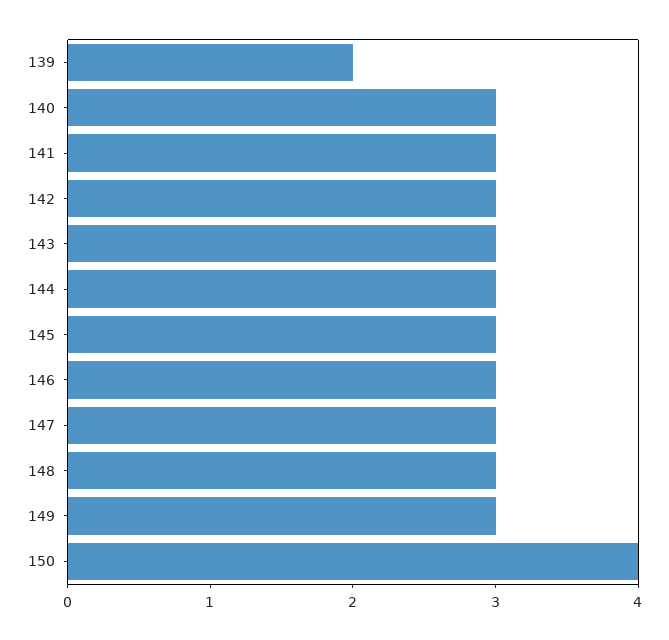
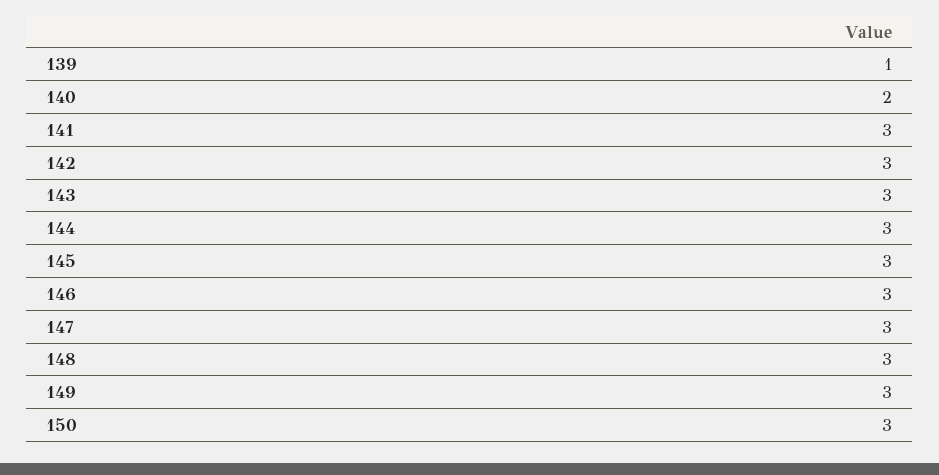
139: 2 -> 1
140: 3 -> 2
150: 4 -> 3

